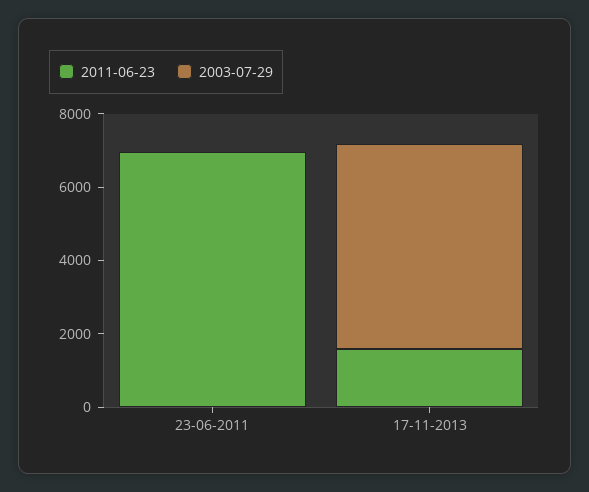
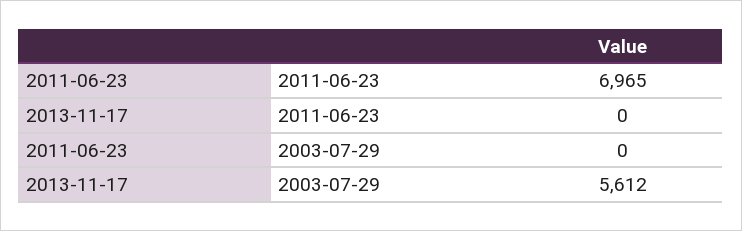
2011-06-23, 17-11-2013: 1500 -> 0

